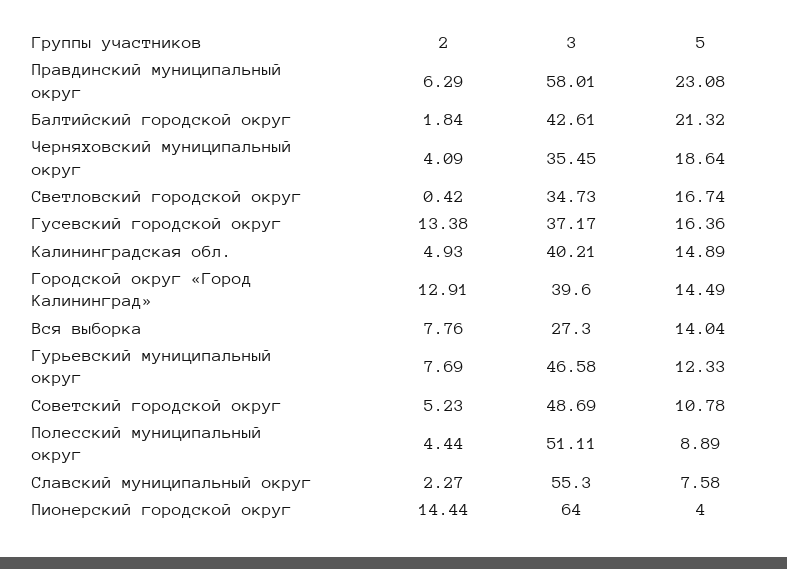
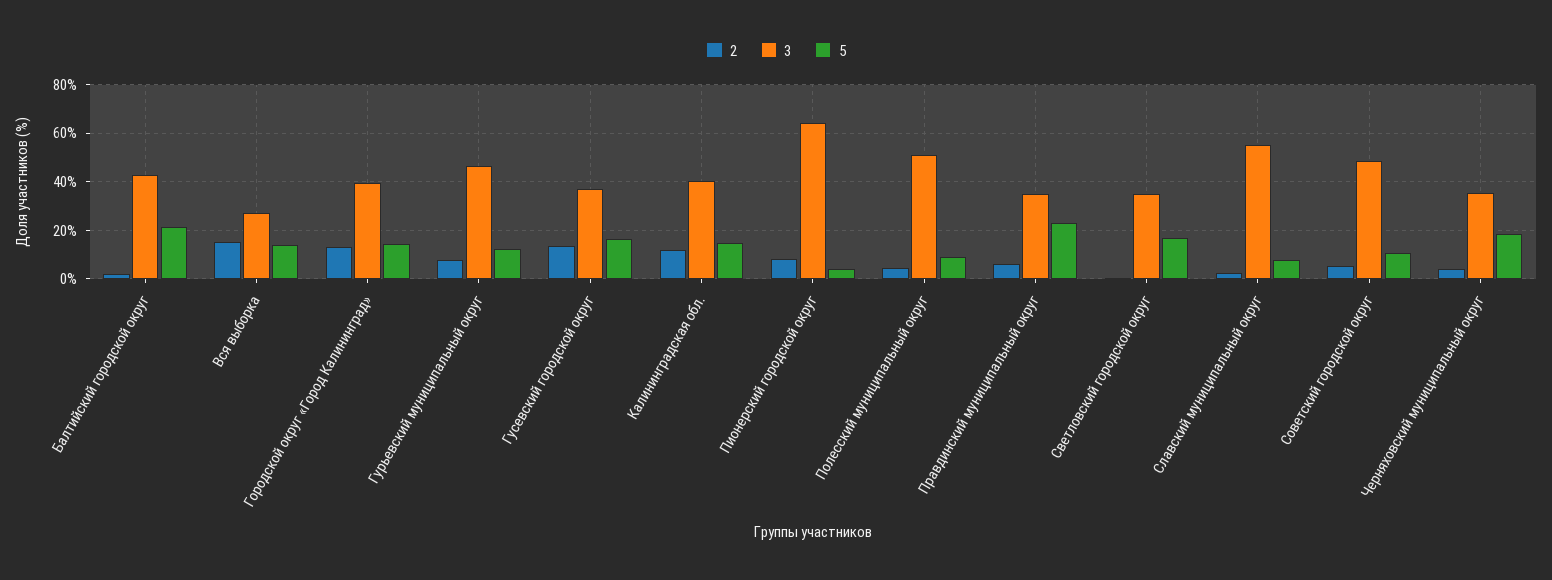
3, Правдинский муниципальный округ: 58.01 -> 35
2, Калининградская обл.: 4.93 -> 12.5
2, Вся выборка: 7.76 -> 15
2, Пионерский городской округ: 14.44 -> 7.5

